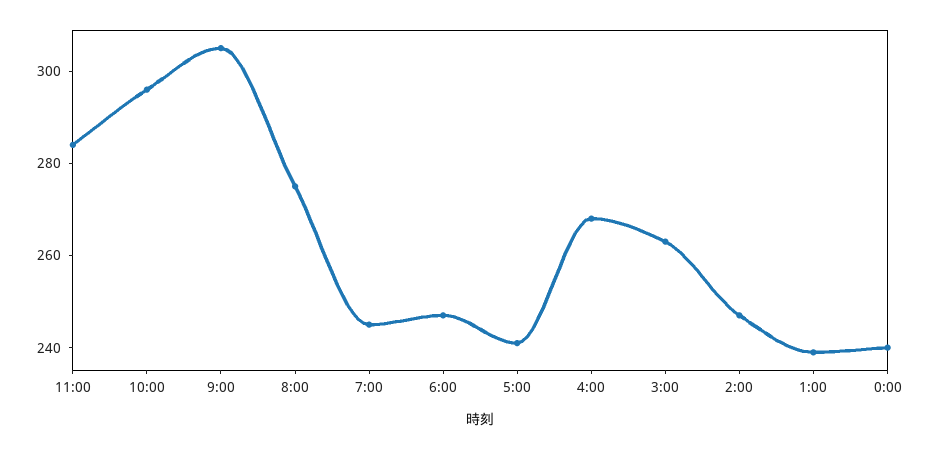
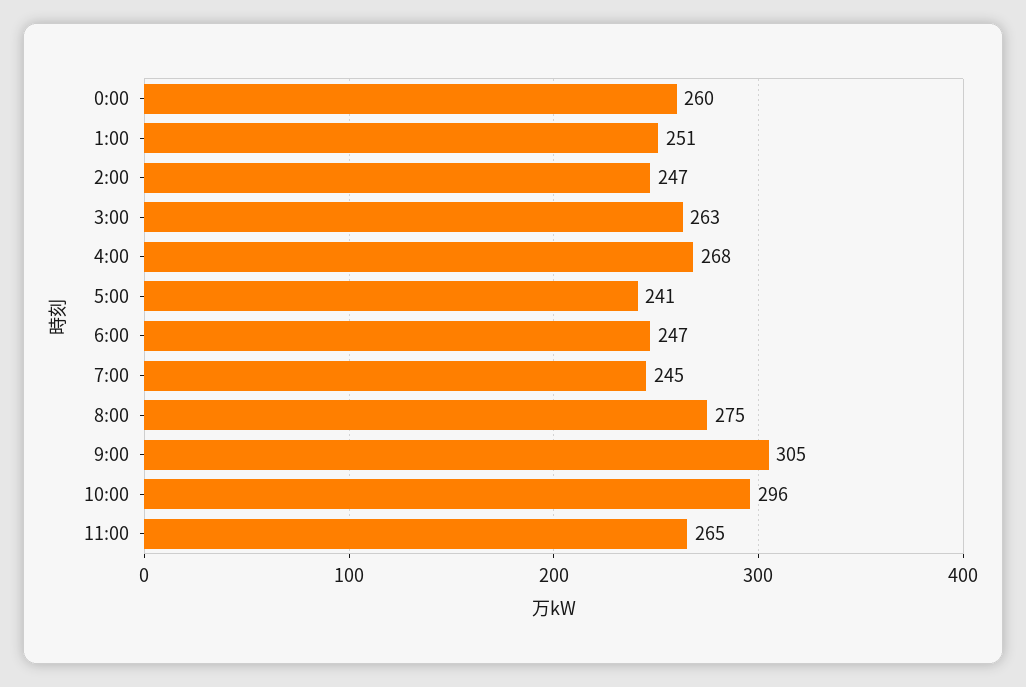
11:00: 285 -> 265
1:00: 240 -> 251
0:00: 240 -> 260

